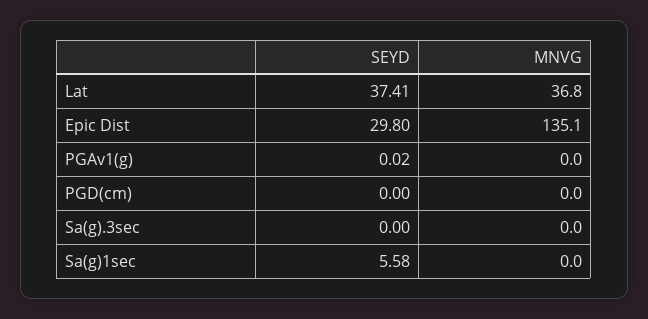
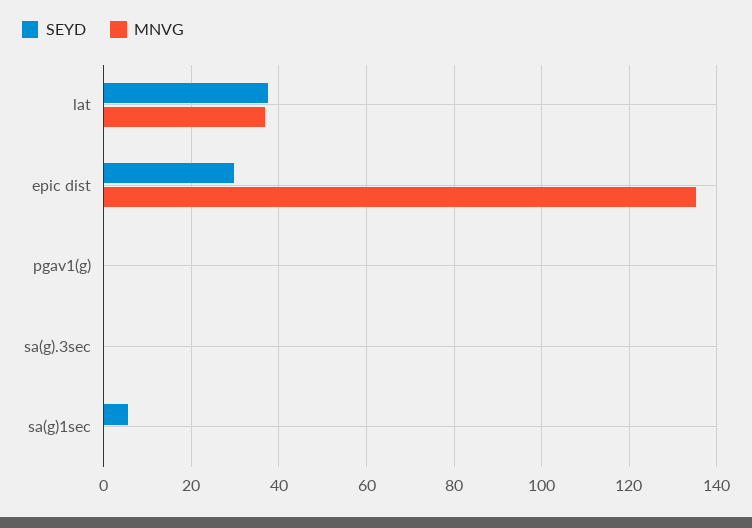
SEYD, PGD(cm): 0 -> none
MNVG, PGD(cm): 0 -> none

